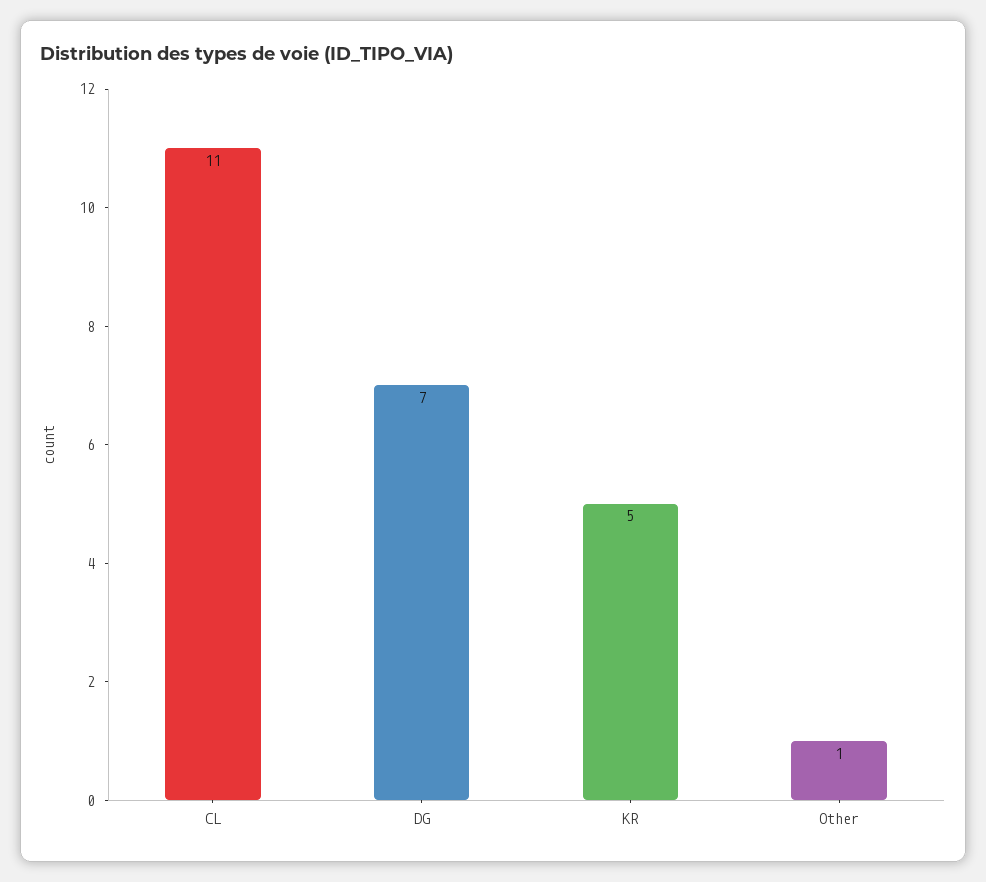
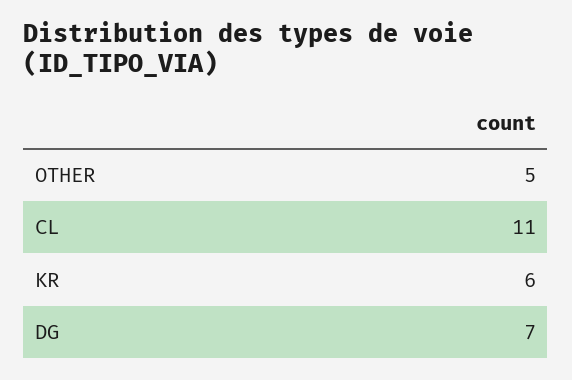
KR: 5 -> 6
Other: 1 -> 5

